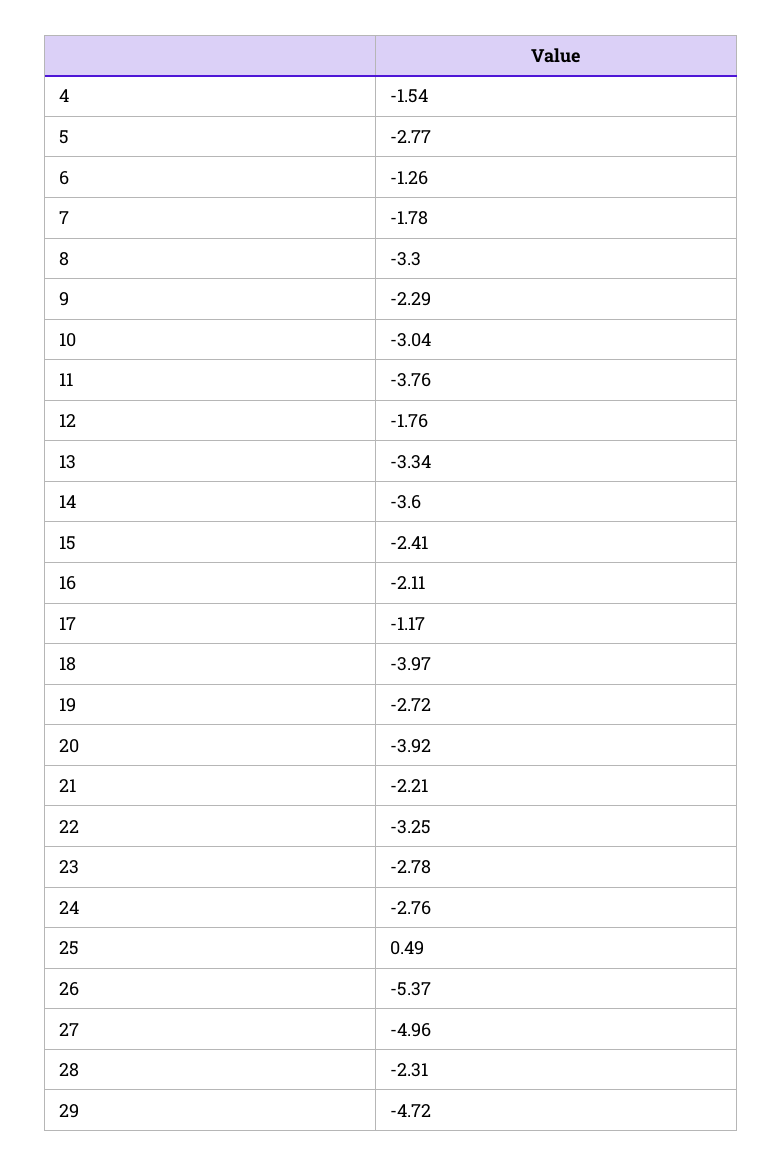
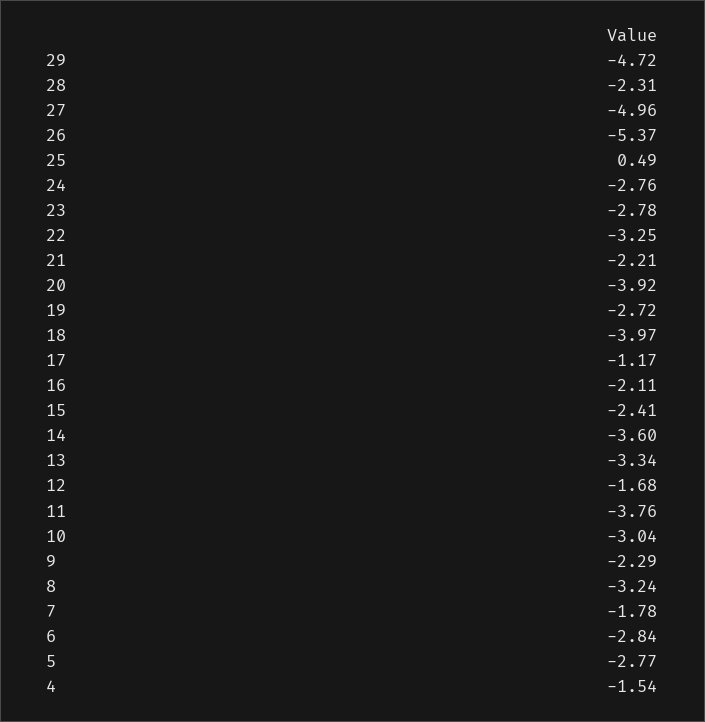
6: -1.26 -> -2.84
8: -3.3 -> -3.24
12: -1.76 -> -1.68

